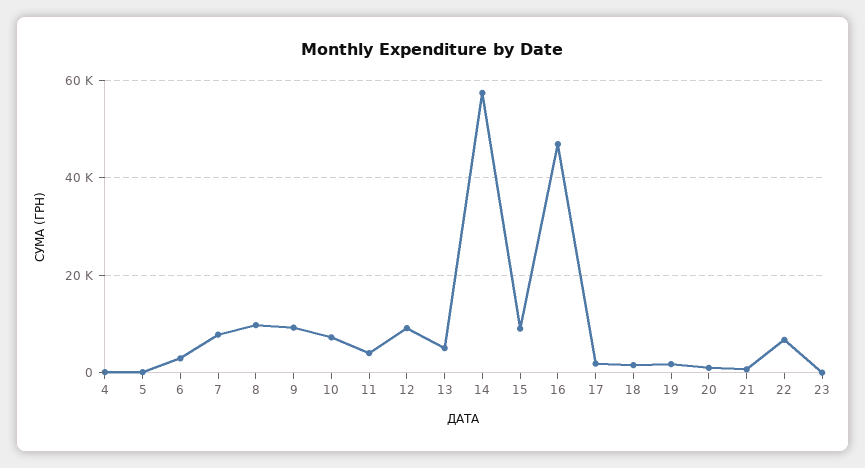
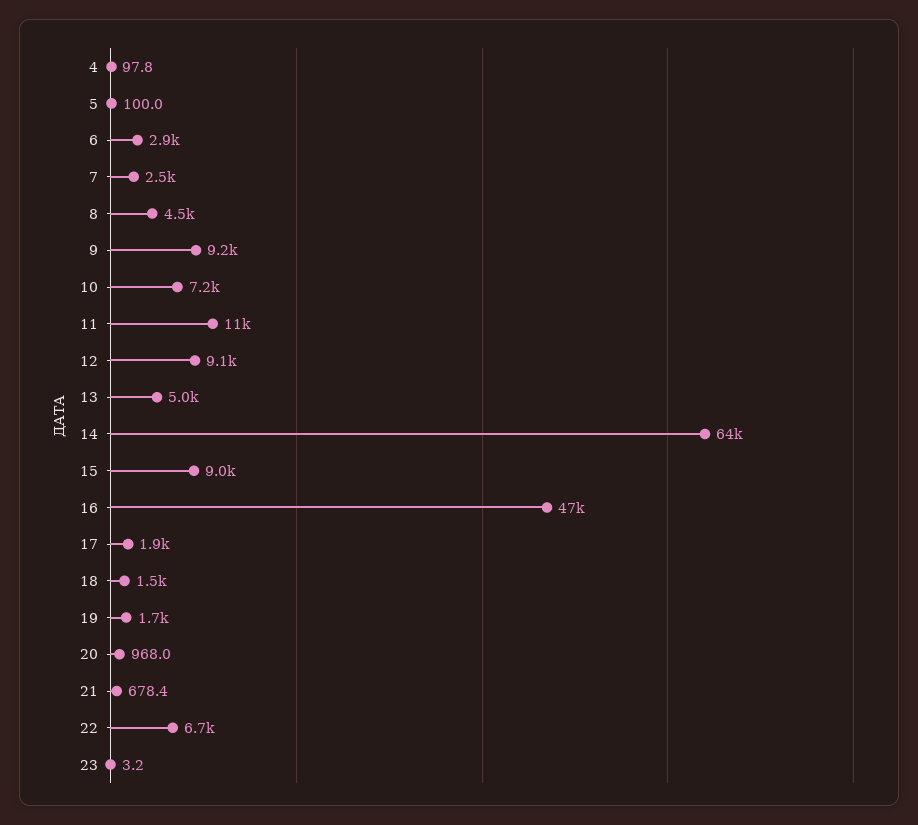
7: 8000 -> 2500
8: 10000 -> 4500
11: 4000 -> 11000
14: 58000 -> 64000

